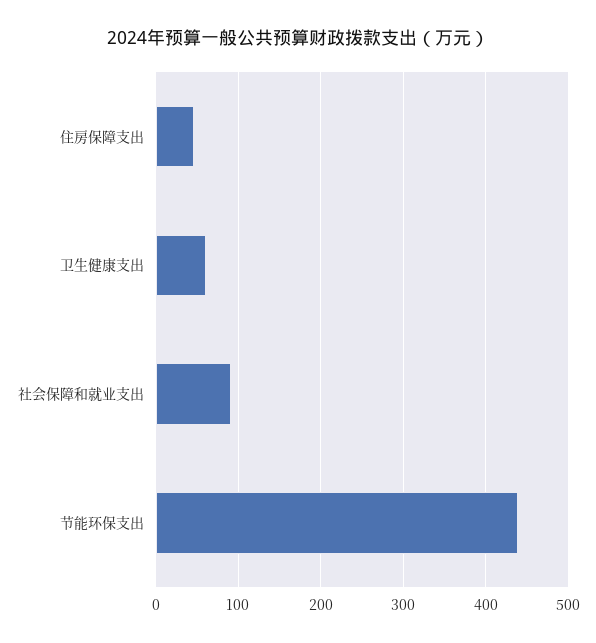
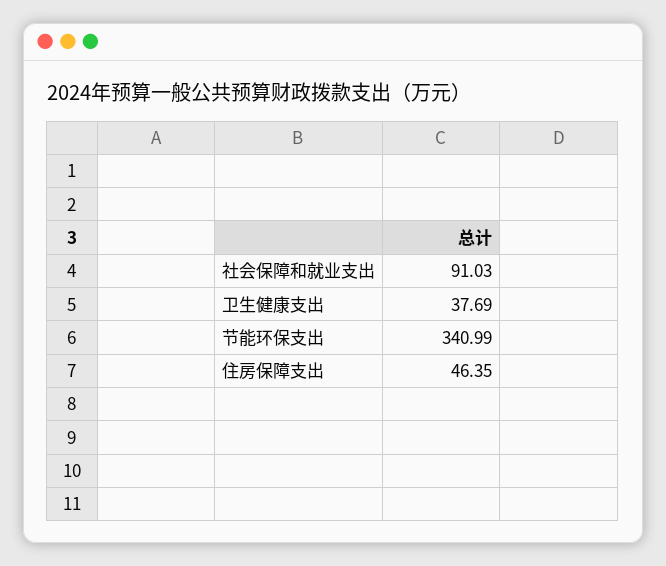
卫生健康支出: 60 -> 37.69
节能环保支出: 440 -> 340.99

